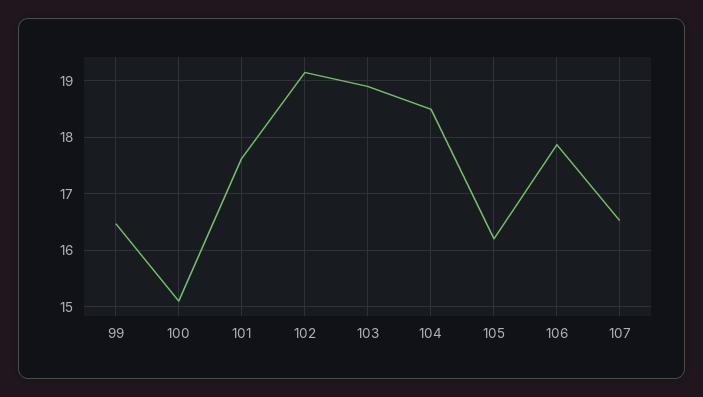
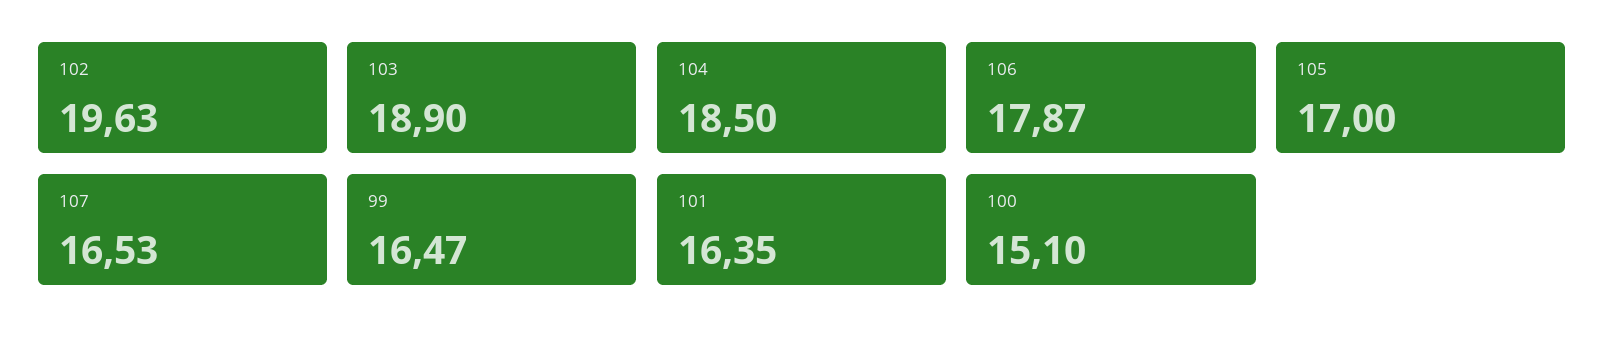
101: 17.6 -> 16.35
102: 19.2 -> 19.63
105: 16.2 -> 17

